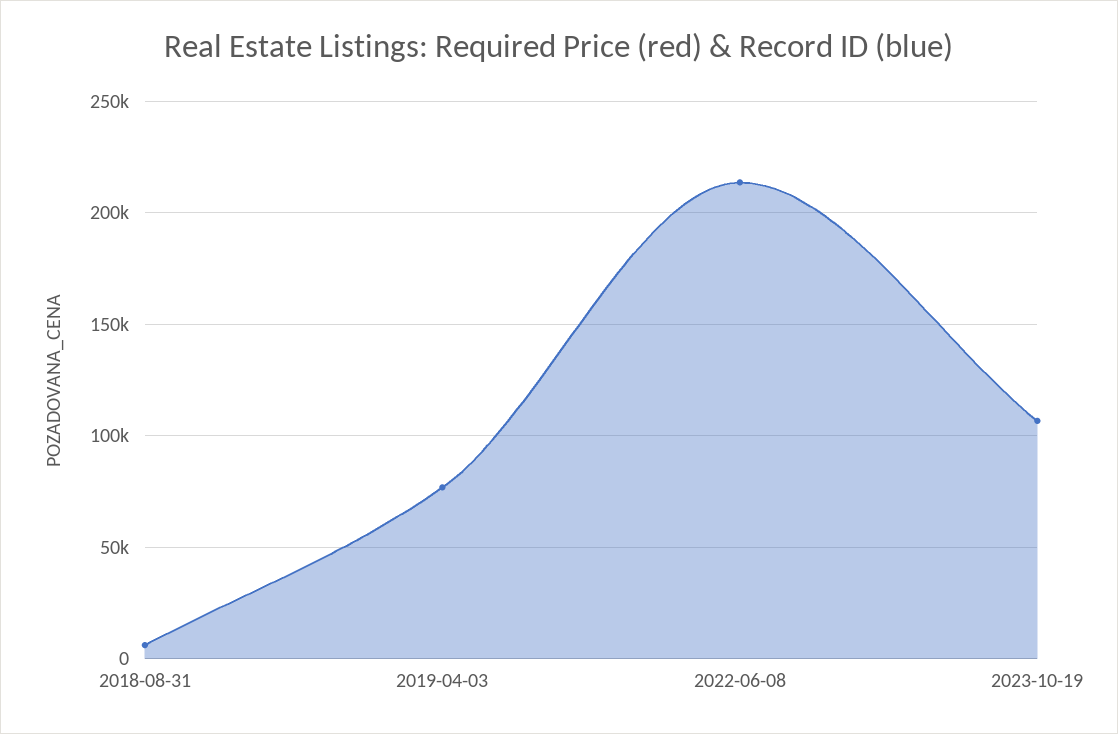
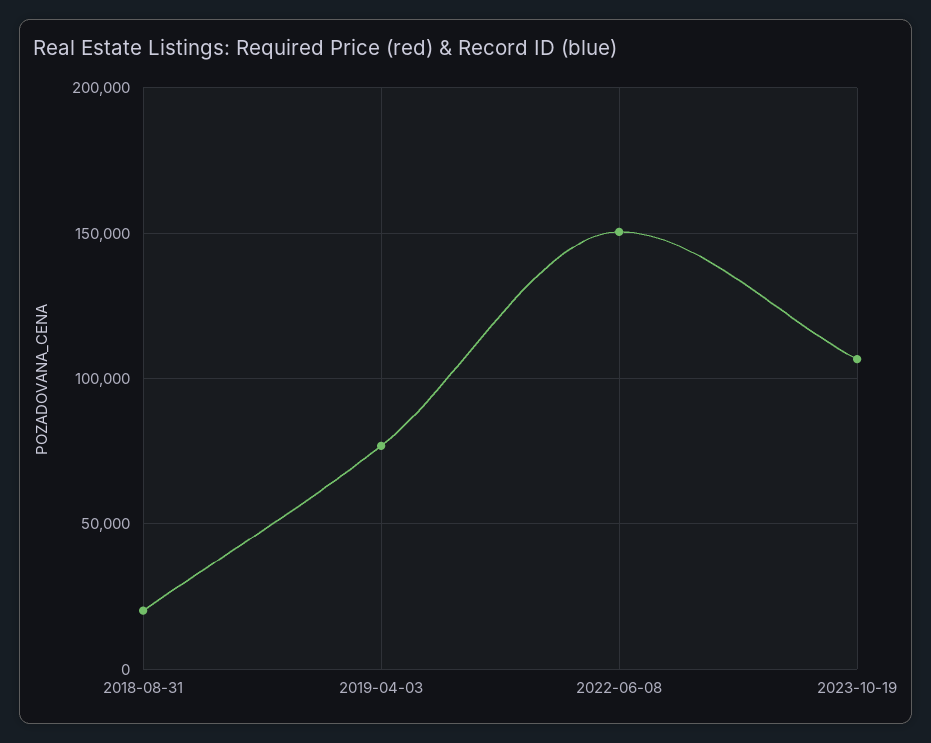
2018-08-31: 5000 -> 20000
2022-06-08: 215000 -> 150000

